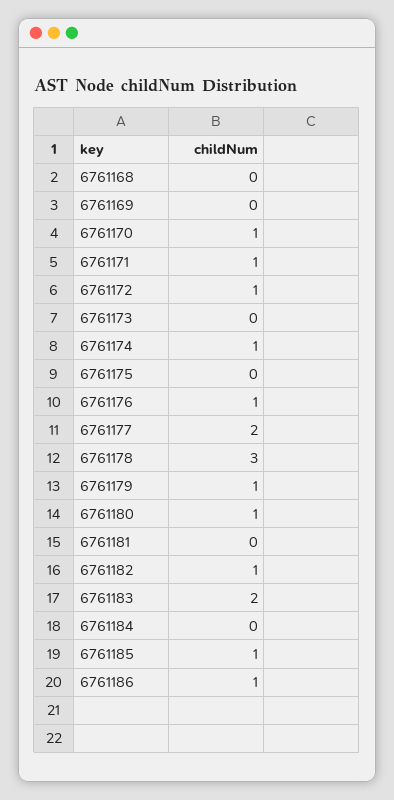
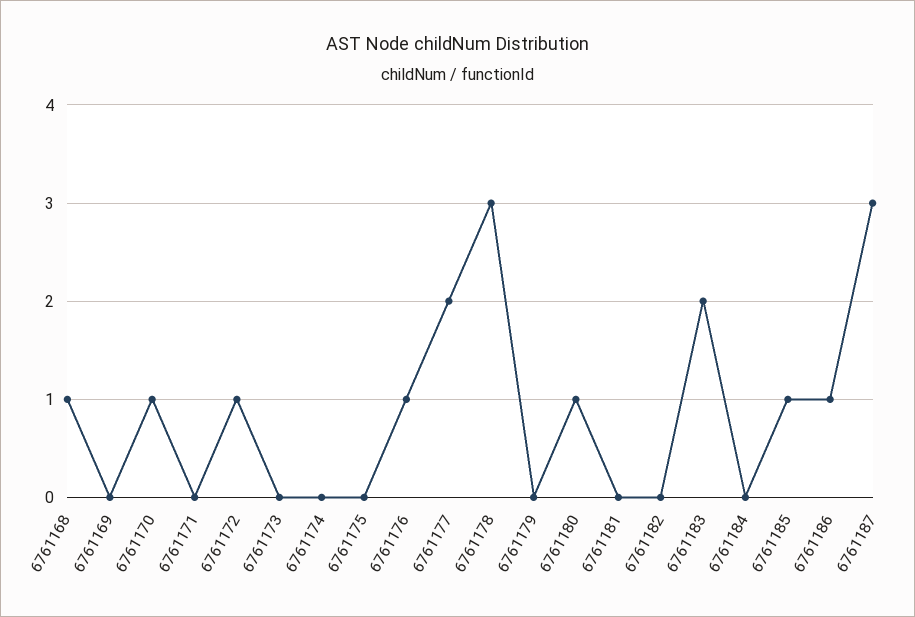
6761168: 0 -> 1
6761171: 1 -> 0
6761174: 1 -> 0
6761179: 1 -> 0
6761182: 1 -> 0
6761187: none -> 3

